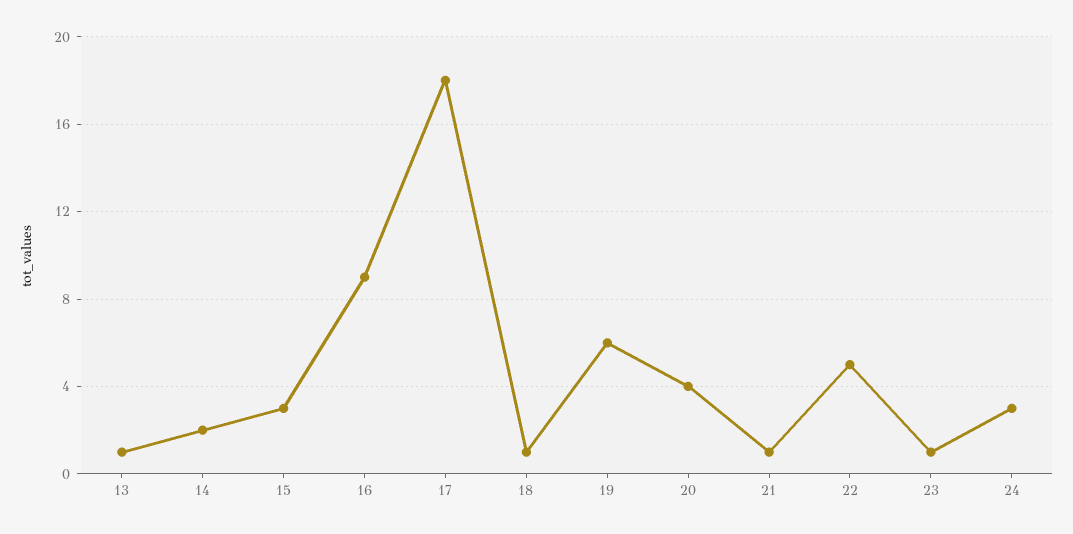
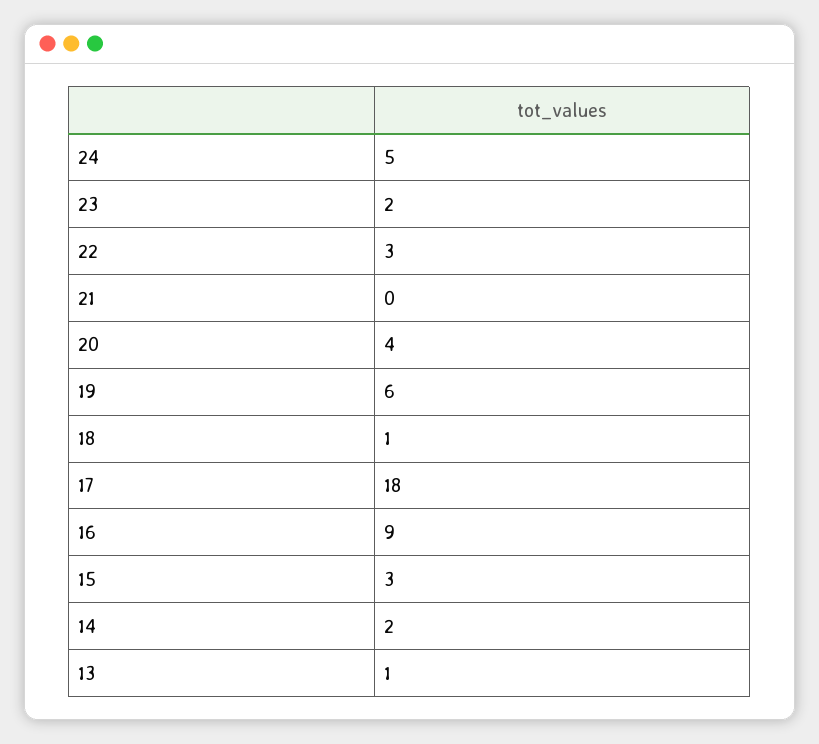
21: 1 -> 0
22: 5 -> 3
23: 1 -> 2
24: 3 -> 5

